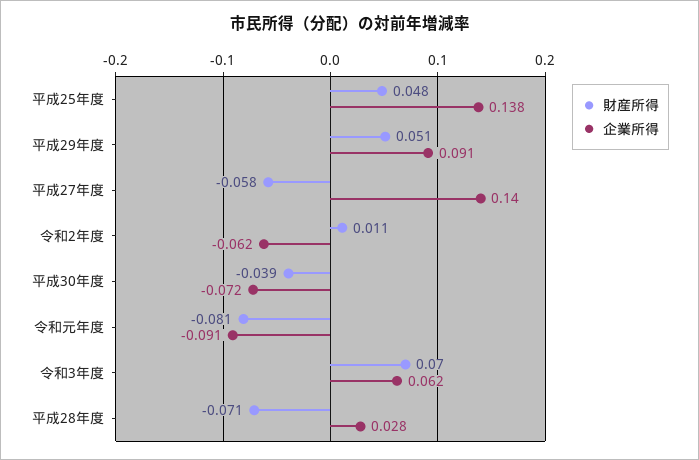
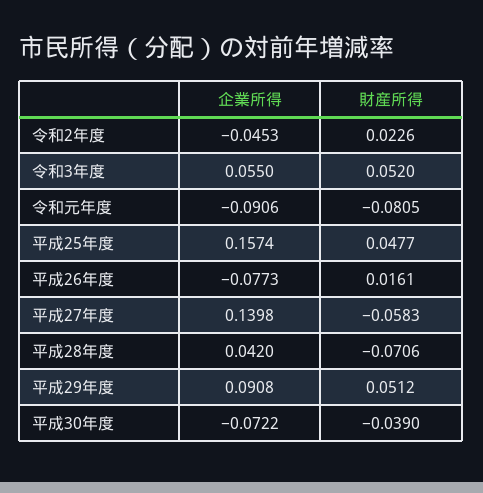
企業所得, 平成25年度: 0.138 -> 0.1574
財産所得, 令和2年度: 0.011 -> 0.0226
企業所得, 令和2年度: -0.062 -> -0.0453
財産所得, 令和3年度: 0.07 -> 0.052
企業所得, 令和3年度: 0.062 -> 0.055
企業所得, 平成28年度: 0.028 -> 0.042
企業所得, 平成26年度: none -> -0.0773
財産所得, 平成26年度: none -> 0.0161

